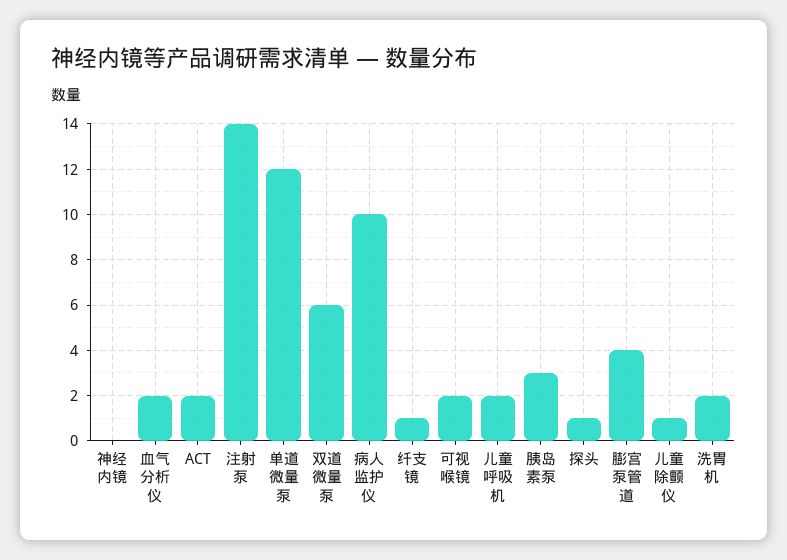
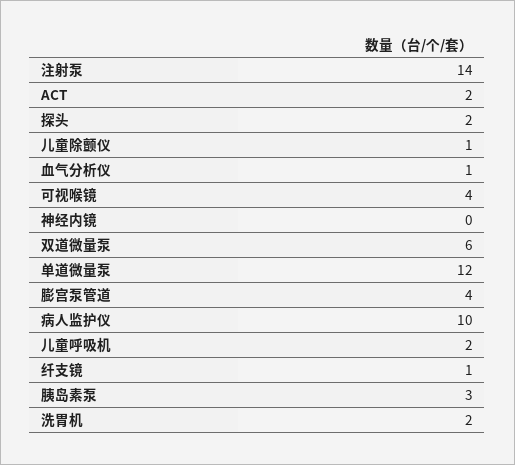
血气分析仪: 2 -> 1
可视喉镜: 2 -> 4
探头: 1 -> 2

